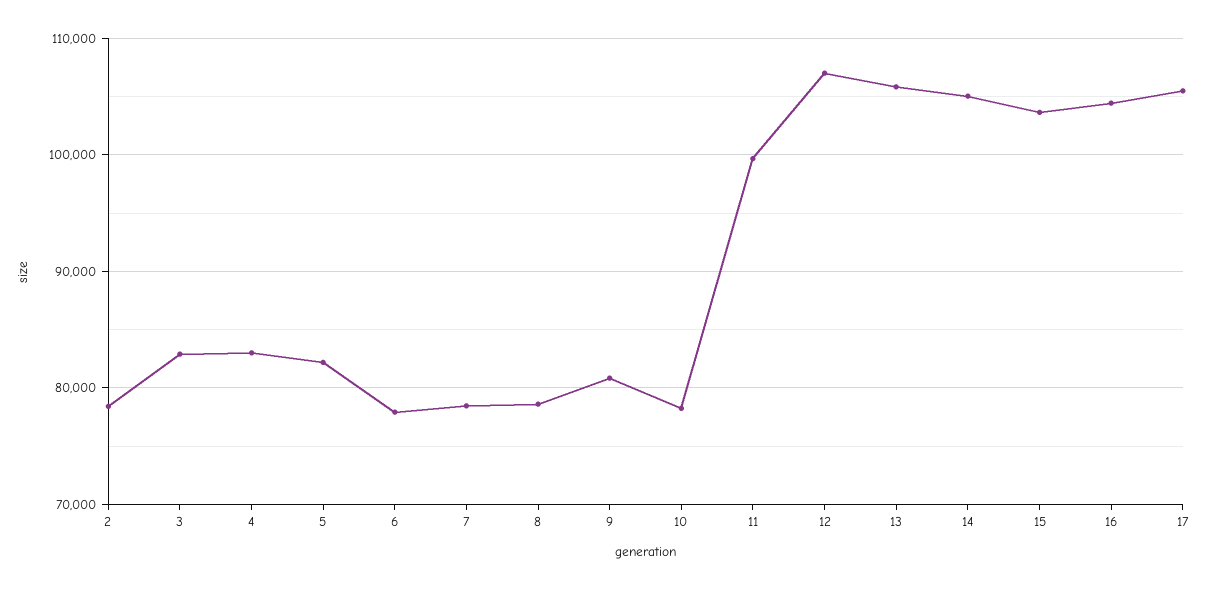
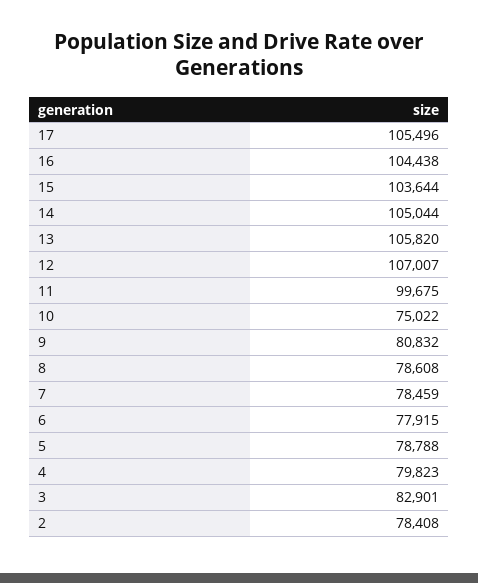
4: 83000 -> 79823
5: 82000 -> 78788
10: 78000 -> 75022

